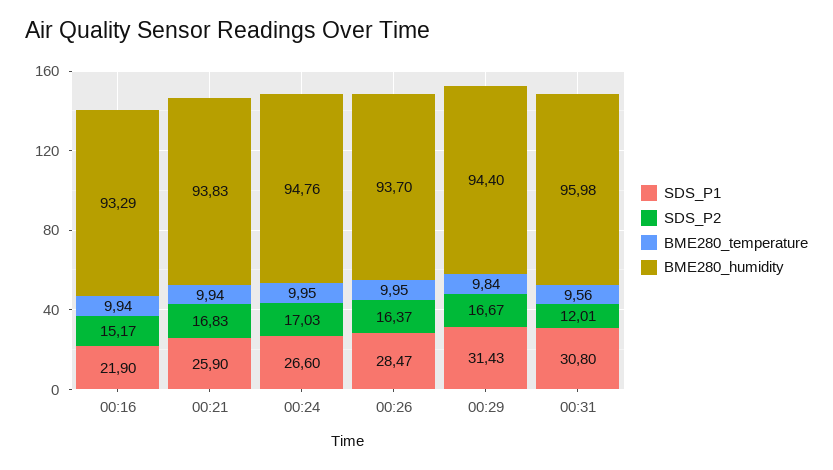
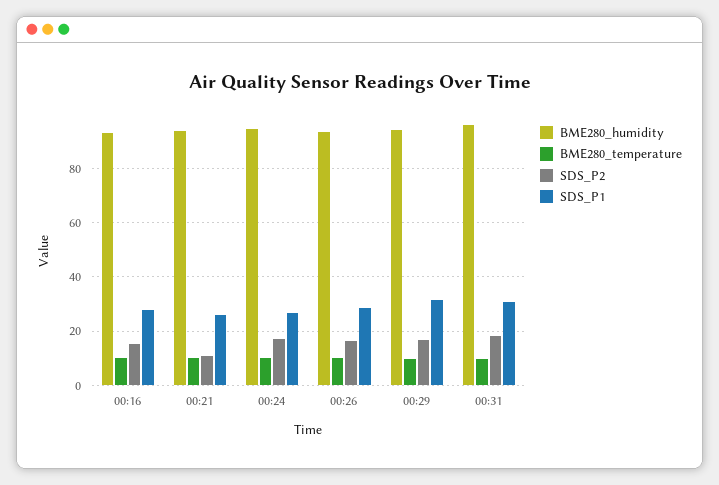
SDS_P1, 00:16: 21.9 -> 27.5
SDS_P2, 00:21: 16.83 -> 10
SDS_P2, 00:31: 12.01 -> 17.5

